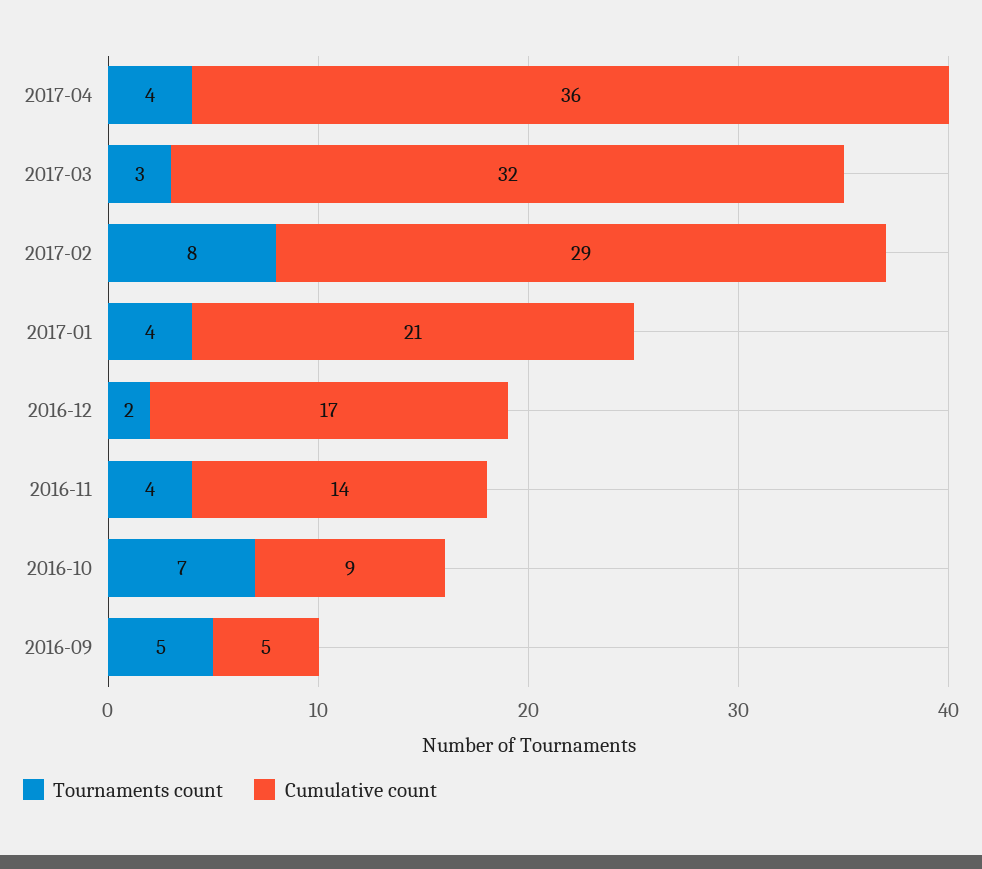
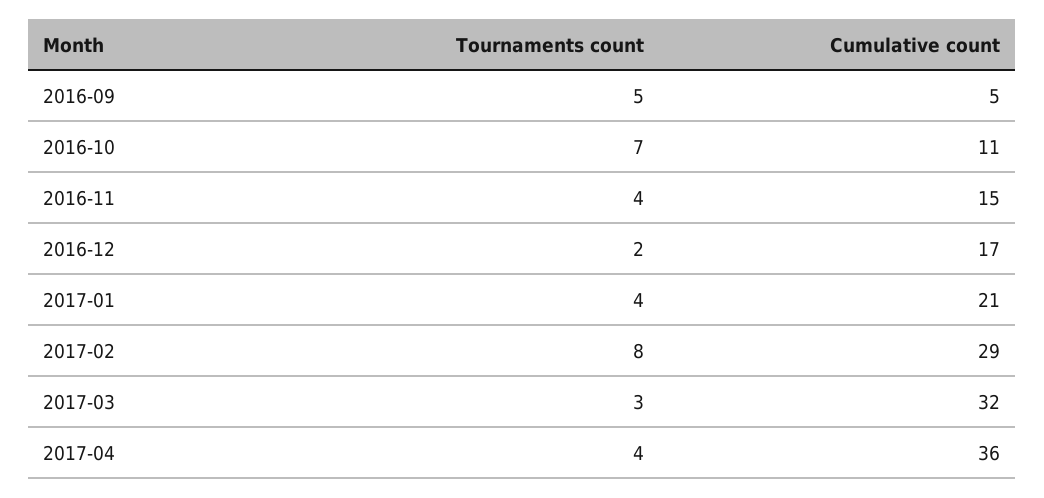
Cumulative count, 2016-11: 14 -> 15
Cumulative count, 2016-10: 9 -> 11

